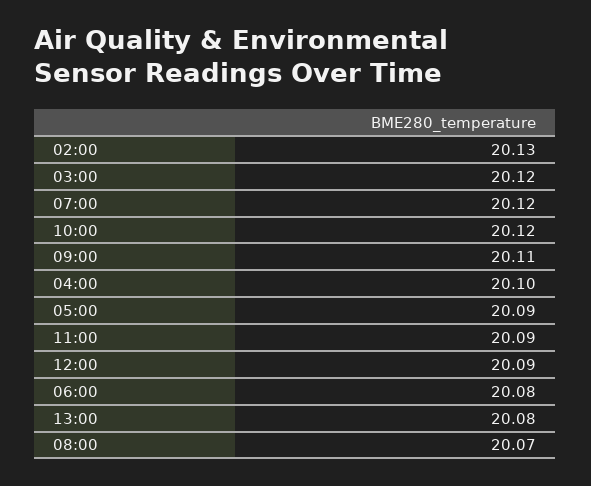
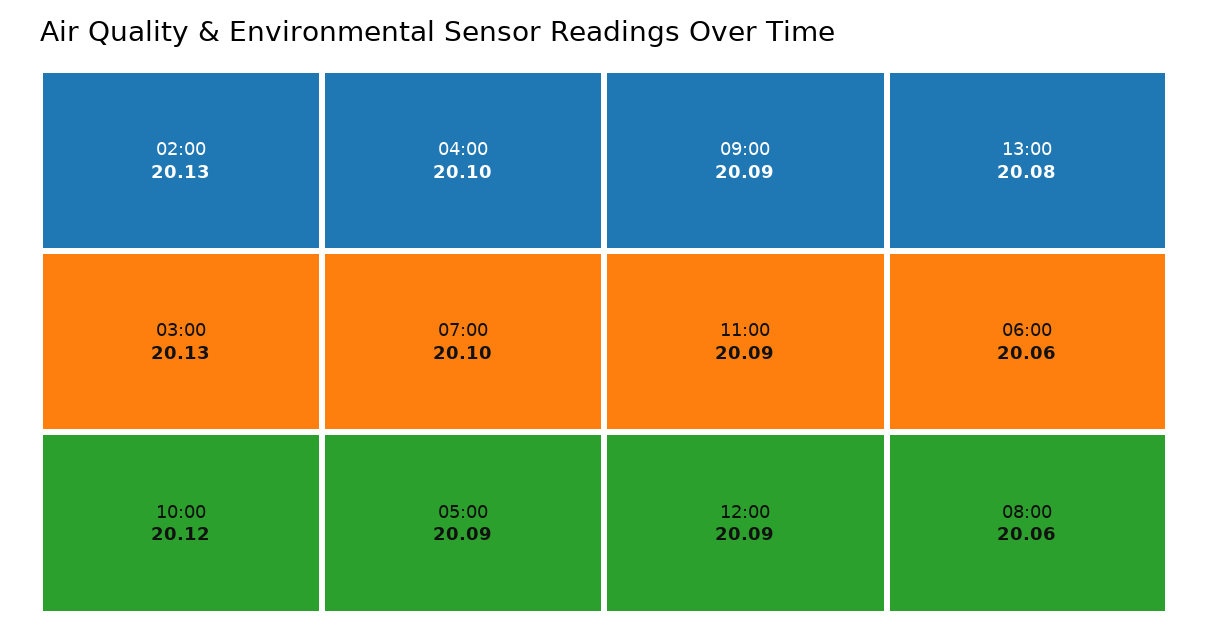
03:00: 20.12 -> 20.13
07:00: 20.12 -> 20.1
09:00: 20.11 -> 20.09
06:00: 20.08 -> 20.06
08:00: 20.07 -> 20.06

